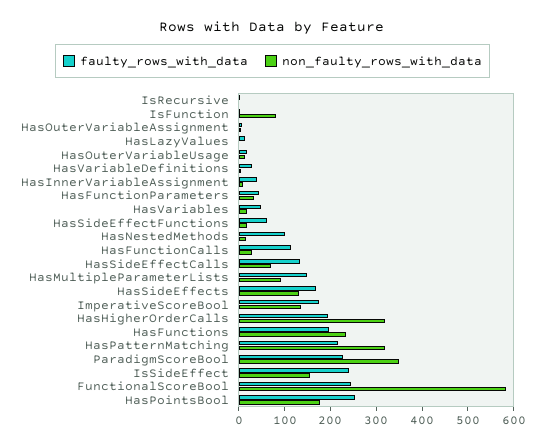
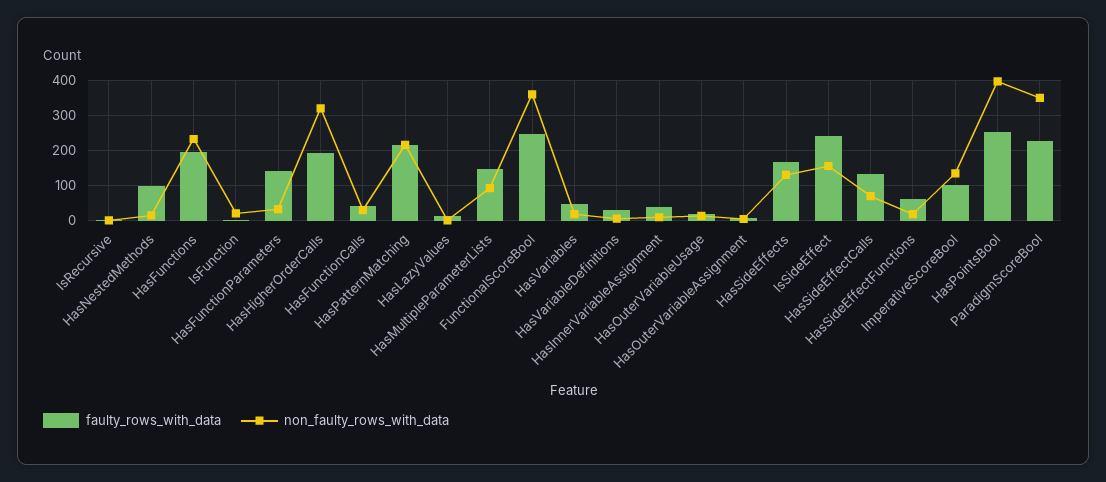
non_faulty_rows_with_data, IsFunction: 80 -> 20
faulty_rows_with_data, HasFunctionParameters: 40 -> 140
faulty_rows_with_data, HasFunctionCalls: 120 -> 40
faulty_rows_with_data, ImperativeScoreBool: 180 -> 100
non_faulty_rows_with_data, HasPatternMatching: 320 -> 220
non_faulty_rows_with_data, FunctionalScoreBool: 580 -> 360
non_faulty_rows_with_data, HasPointsBool: 180 -> 400

